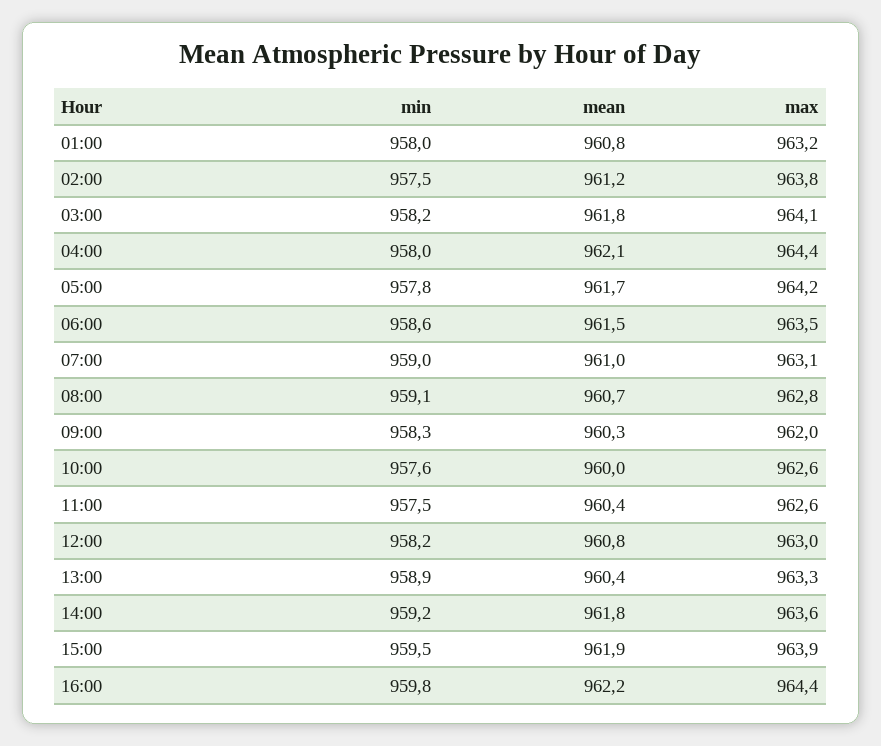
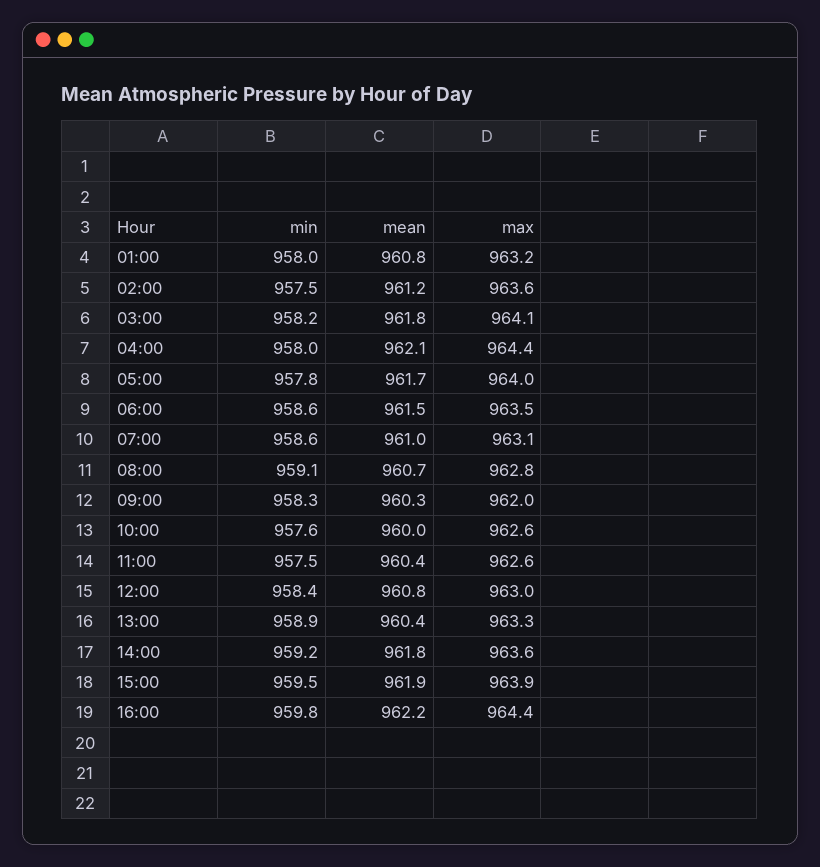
max, 02:00: 963.8 -> 963.6
max, 05:00: 964.2 -> 964
min, 07:00: 959 -> 958.6
min, 12:00: 958.2 -> 958.4

